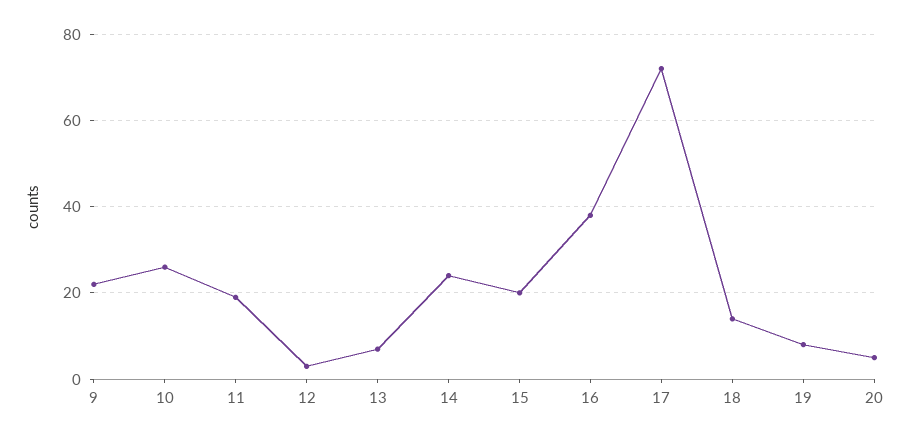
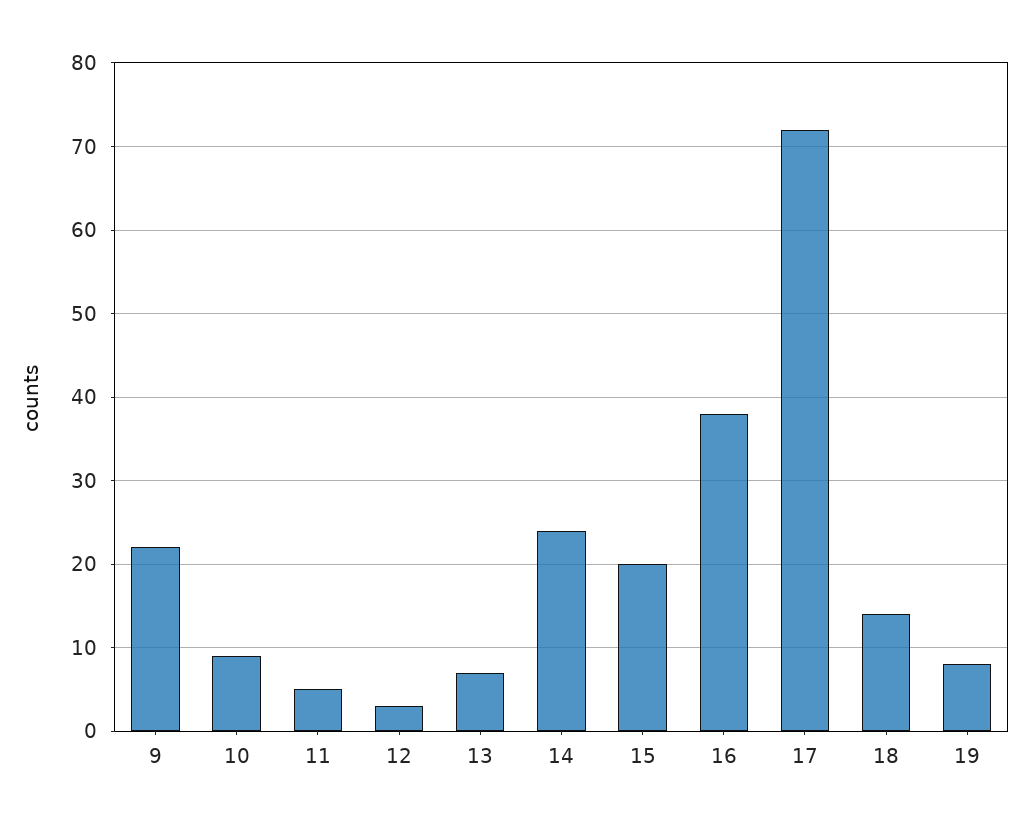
10: 25 -> 9
11: 20 -> 5
20: 5 -> none

